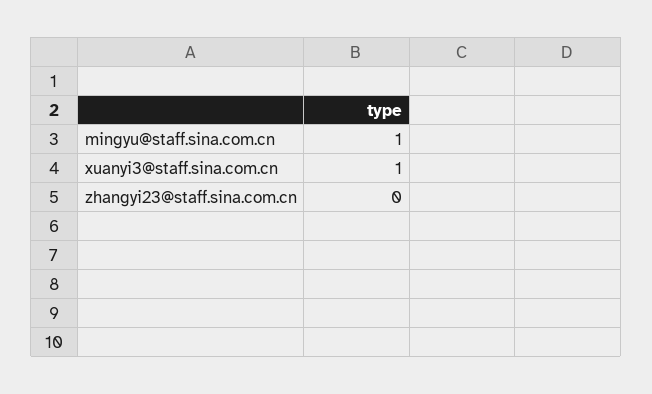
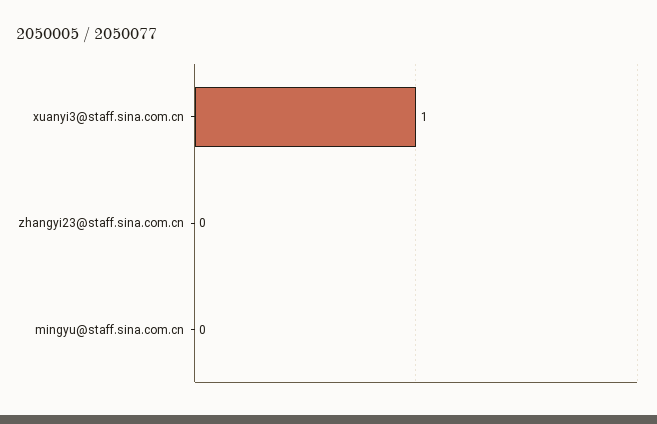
mingyu@staff.sina.com.cn: 1 -> 0

